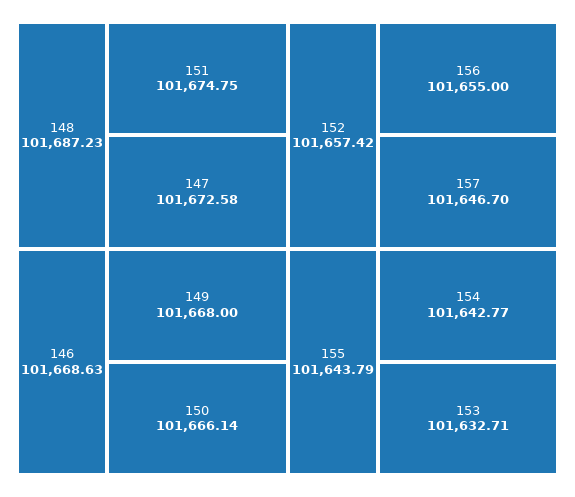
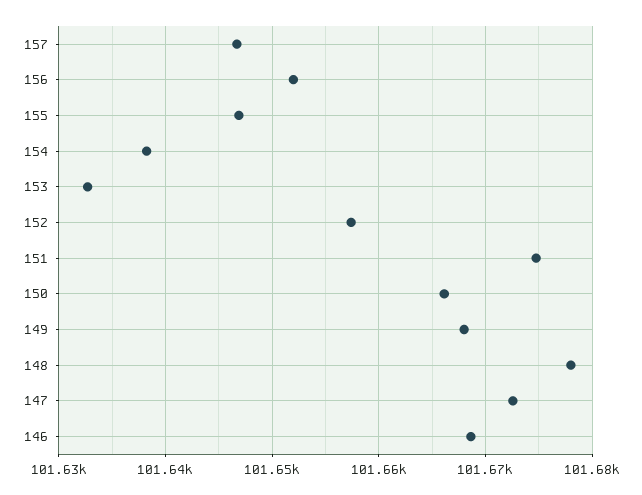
148: 101687.23 -> 101678
156: 101655 -> 101652
155: 101643.79 -> 101647
154: 101642.77 -> 101638

